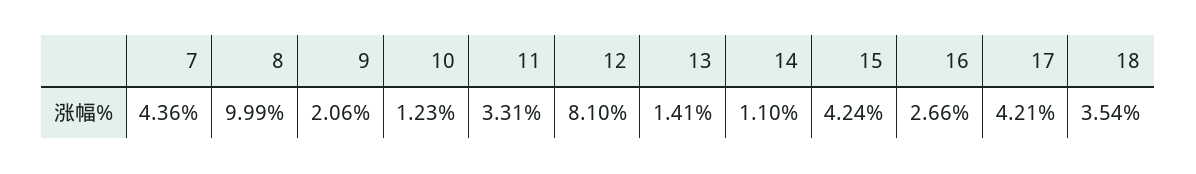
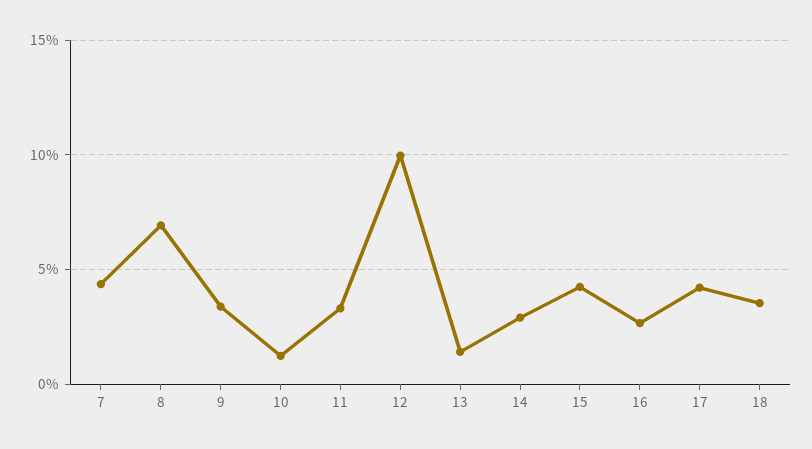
8: 9.99 -> 7
9: 2.06 -> 3.5
12: 8.1 -> 10
14: 1.1 -> 3

